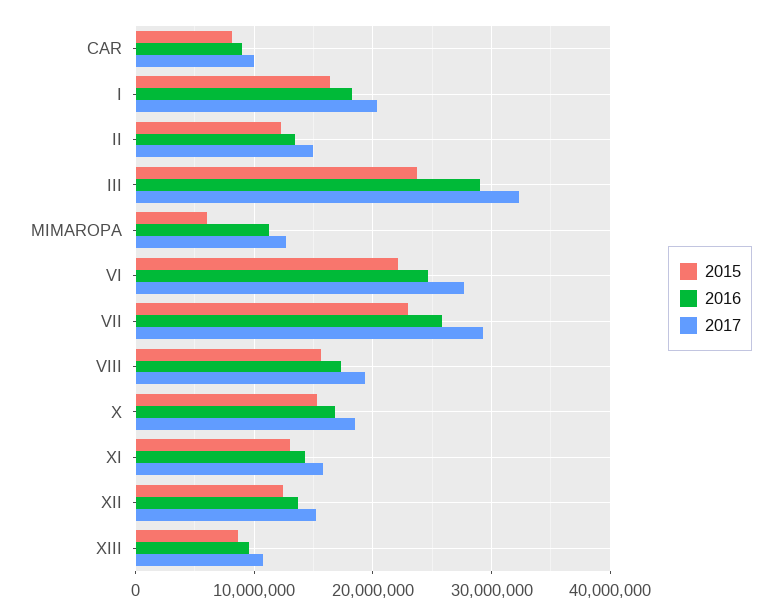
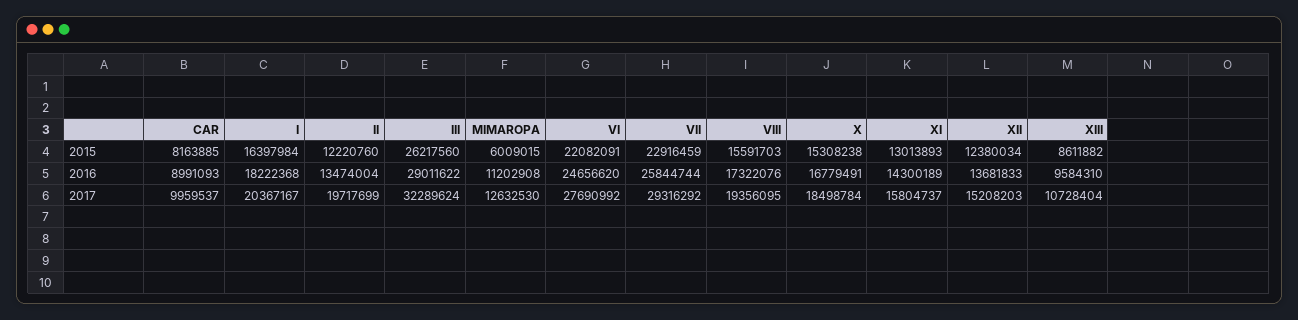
2017, II: 15000000 -> 19717699
2015, III: 24000000 -> 26217560

